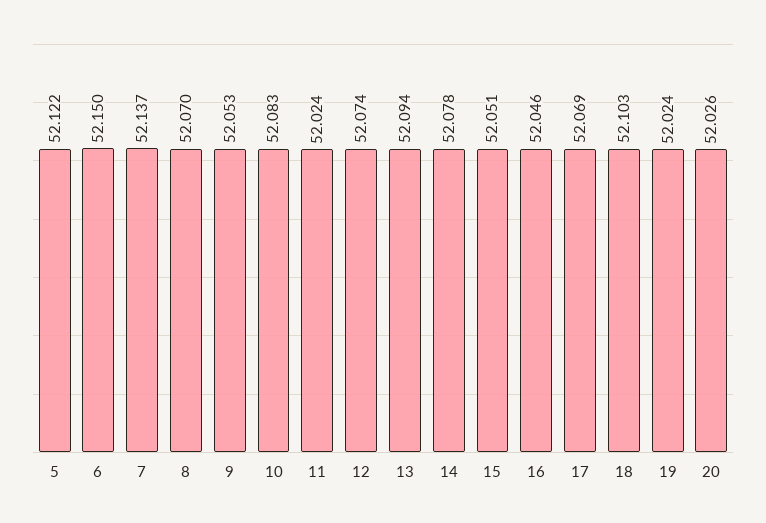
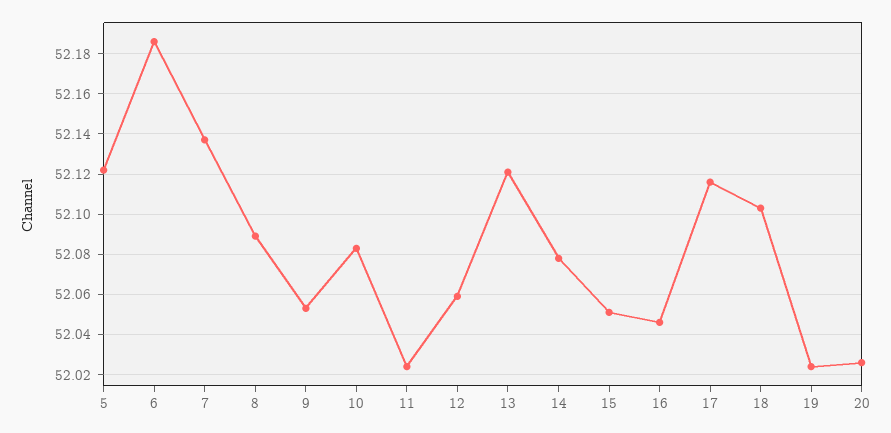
6: 52.15 -> 52.185
8: 52.07 -> 52.09
12: 52.074 -> 52.06
13: 52.094 -> 52.12
17: 52.069 -> 52.115

